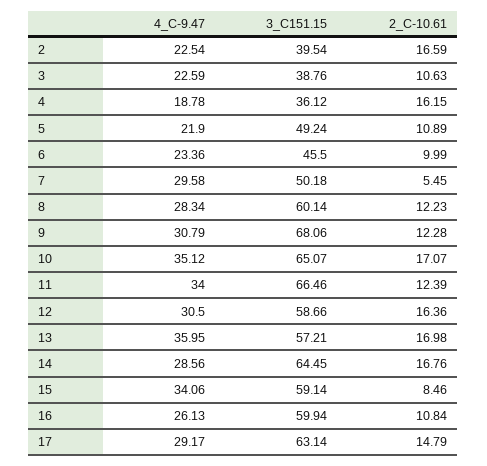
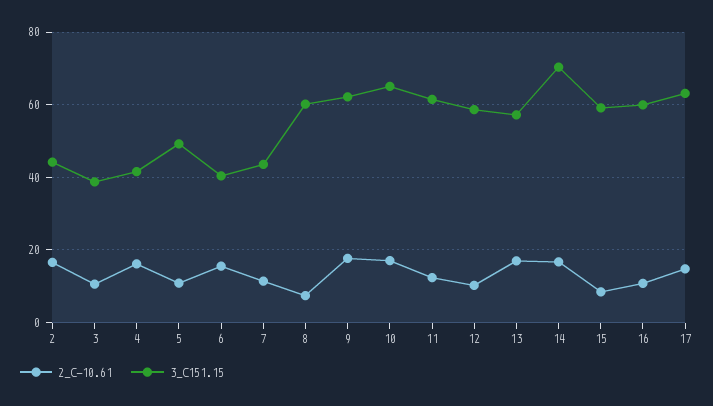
4_C-9.47, 2: 22.54 -> none
3_C151.15, 2: 39.54 -> 44
4_C-9.47, 3: 22.59 -> none
4_C-9.47, 4: 18.78 -> none
3_C151.15, 4: 36.12 -> 42
4_C-9.47, 5: 21.9 -> none
4_C-9.47, 6: 23.36 -> none
3_C151.15, 6: 45.5 -> 40
2_C-10.61, 6: 9.99 -> 16
4_C-9.47, 7: 29.58 -> none
3_C151.15, 7: 50.18 -> 44
2_C-10.61, 7: 5.45 -> 12
4_C-9.47, 8: 28.34 -> none
2_C-10.61, 8: 12.23 -> 8
4_C-9.47, 9: 30.79 -> none
3_C151.15, 9: 68.06 -> 62
2_C-10.61, 9: 12.28 -> 18
4_C-9.47, 10: 35.12 -> none
4_C-9.47, 11: 34 -> none
3_C151.15, 11: 66.46 -> 62
4_C-9.47, 12: 30.5 -> none
2_C-10.61, 12: 16.36 -> 10
4_C-9.47, 13: 35.95 -> none
4_C-9.47, 14: 28.56 -> none
3_C151.15, 14: 64.45 -> 70
4_C-9.47, 15: 34.06 -> none
4_C-9.47, 16: 26.13 -> none
4_C-9.47, 17: 29.17 -> none

